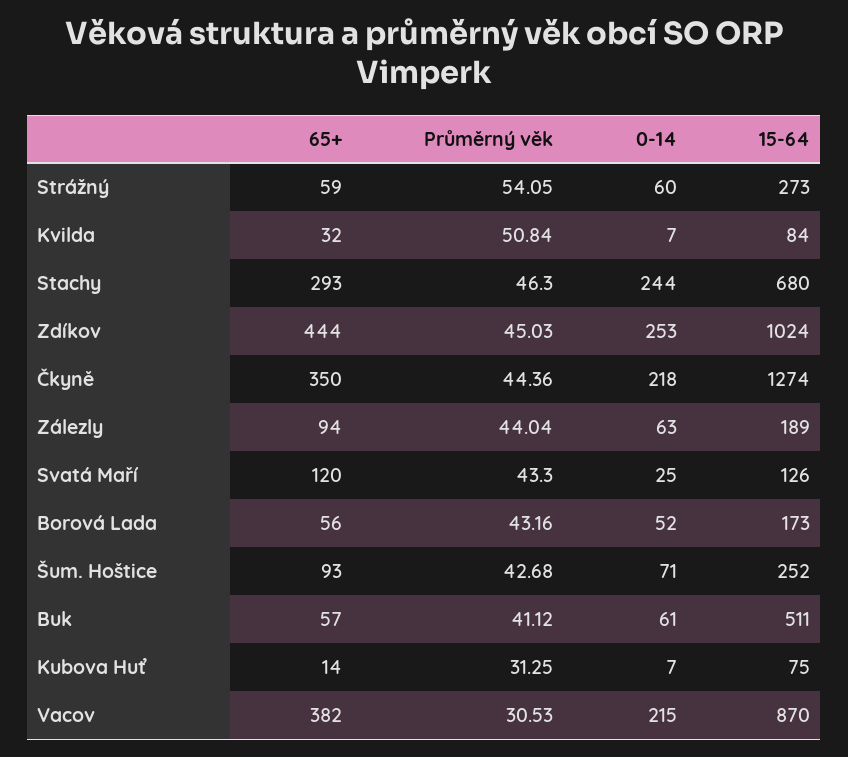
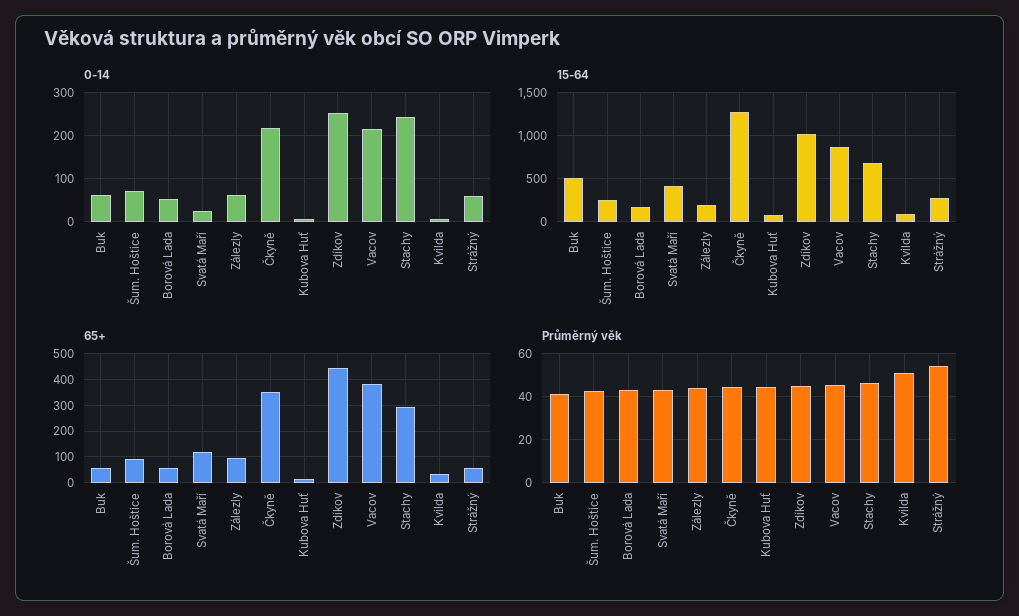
15-64, Svatá Maří: 126 -> 400
Průměrný věk, Kubova Huť: 31.25 -> 45
Průměrný věk, Vacov: 30.53 -> 45

